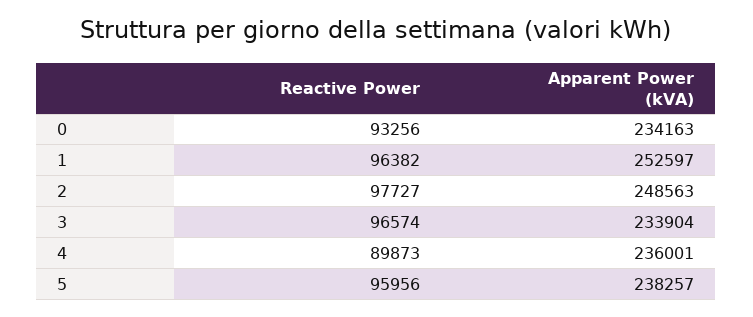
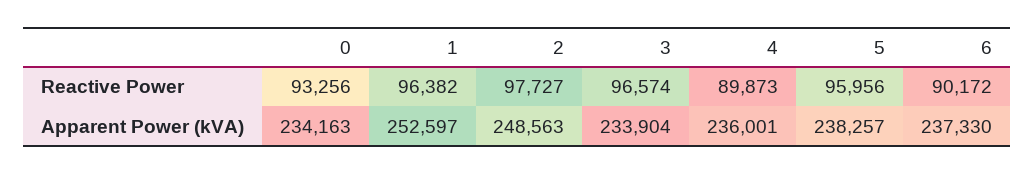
Reactive Power, 6: none -> 90172
Apparent Power (kVA), 6: none -> 237330

